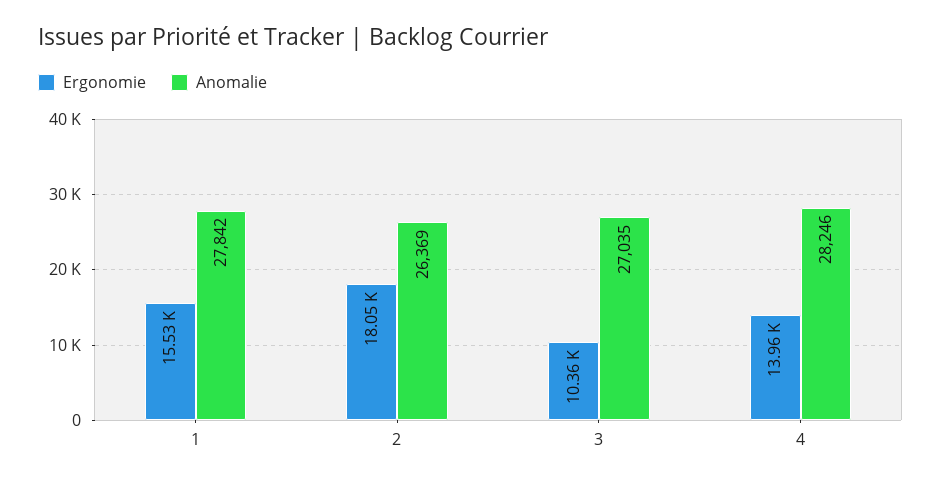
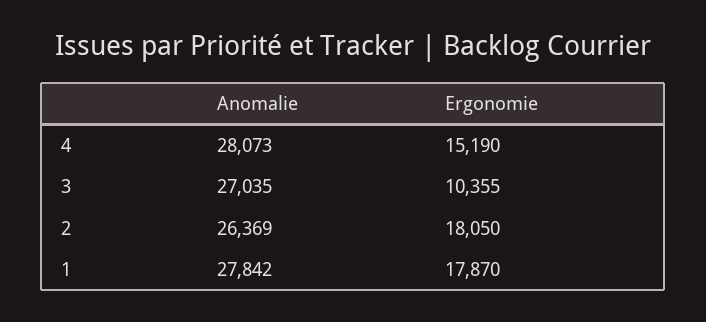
Ergonomie, 1: 15530 -> 17870
Ergonomie, 4: 13960 -> 15190
Anomalie, 4: 28246 -> 28073

